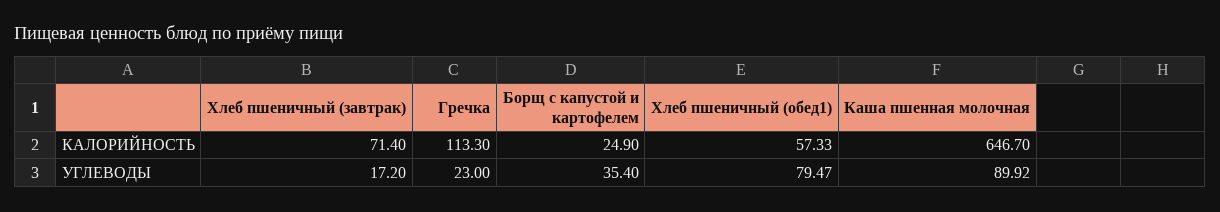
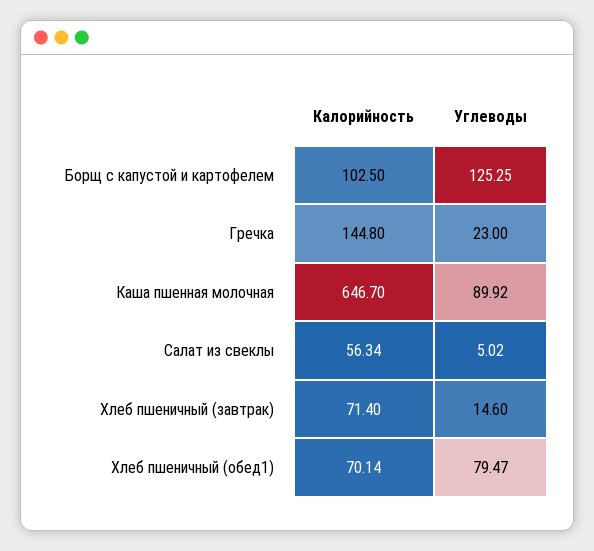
Гречка, КАЛОРИЙНОСТЬ: 113.3 -> 144.8
Борщ с капустой и картофелем, КАЛОРИЙНОСТЬ: 24.9 -> 102.5
Хлеб пшеничный (обед1), КАЛОРИЙНОСТЬ: 57.33 -> 70.14
Хлеб пшеничный (завтрак), УГЛЕВОДЫ: 17.2 -> 14.6
Борщ с капустой и картофелем, УГЛЕВОДЫ: 35.4 -> 125.25
Салат из свеклы, КАЛОРИЙНОСТЬ: none -> 56.34
Салат из свеклы, УГЛЕВОДЫ: none -> 5.02

